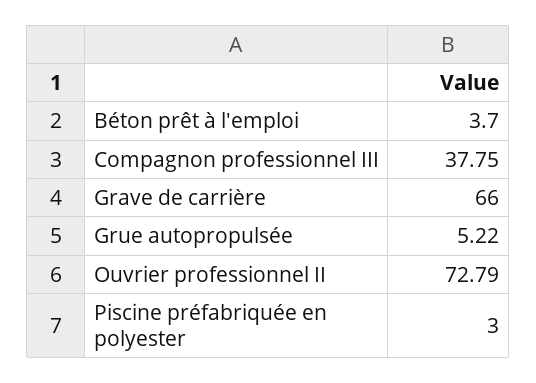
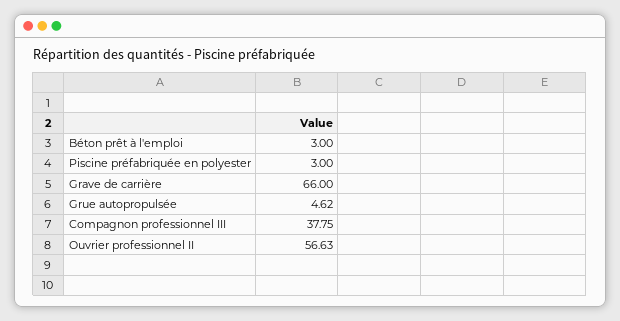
Béton prêt à l'emploi: 3.7 -> 3
Grue autopropulsée: 5.22 -> 4.62
Ouvrier professionnel II: 72.79 -> 56.63

